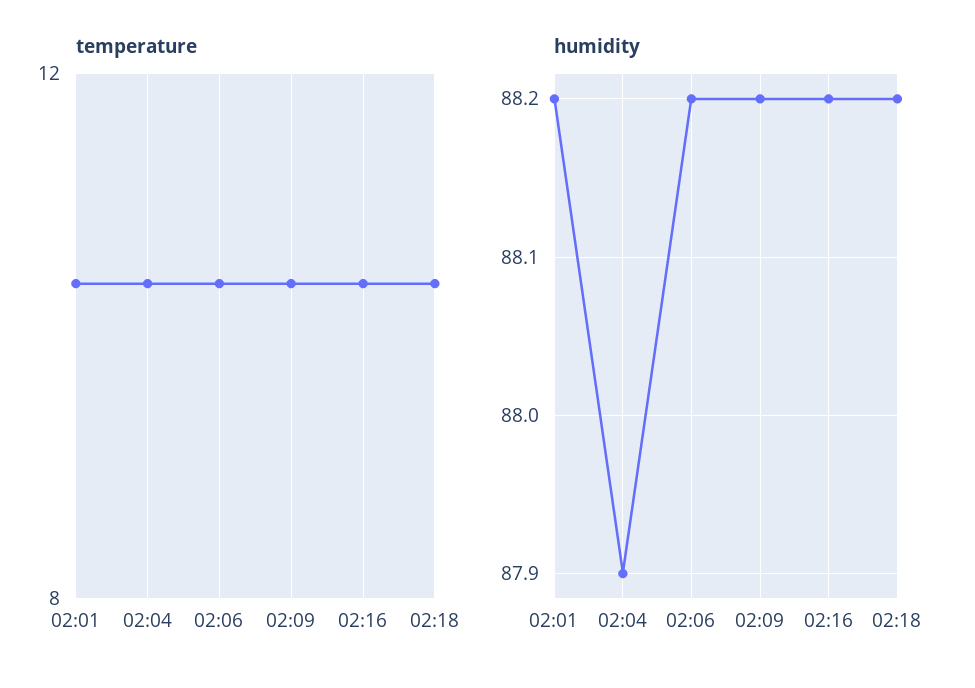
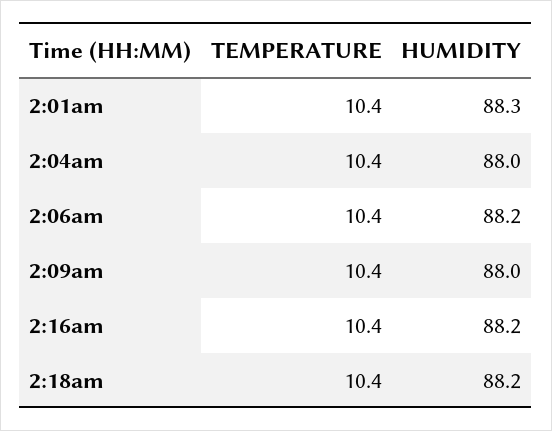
humidity, 02:01: 88.2 -> 88.3
humidity, 02:04: 87.9 -> 88
humidity, 02:09: 88.2 -> 88

